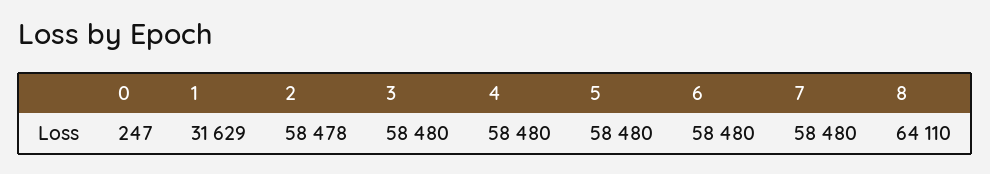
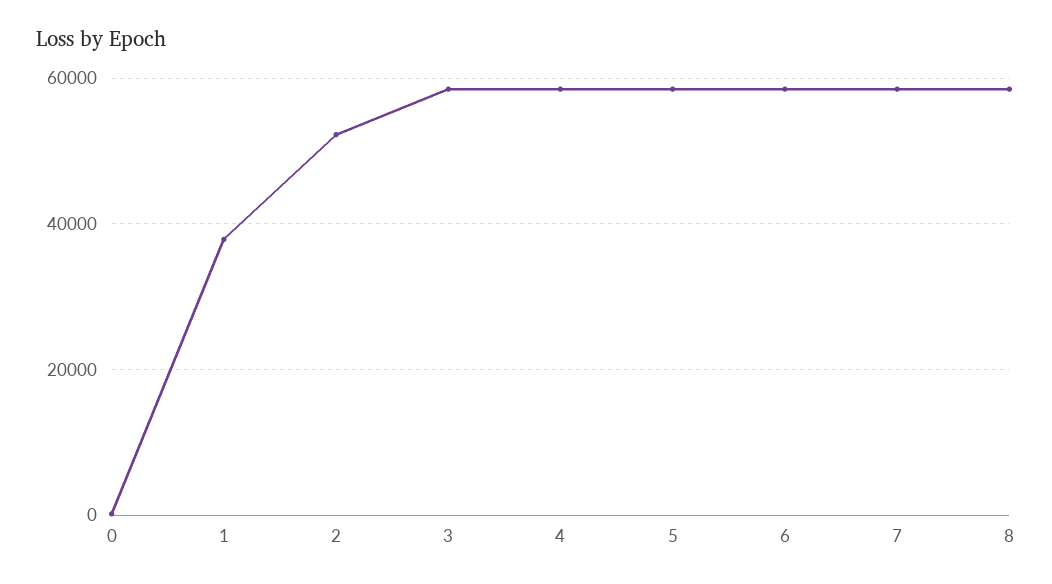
1: 31629 -> 38000
2: 58478 -> 52000
8: 64110 -> 58000

